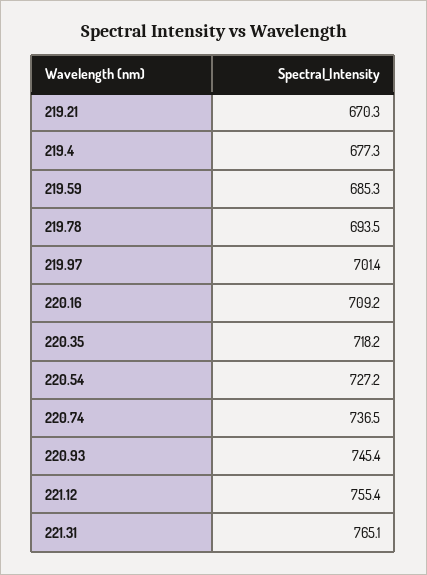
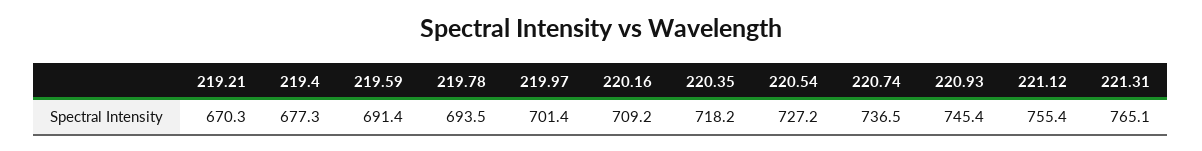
219.59: 685.3 -> 691.4

